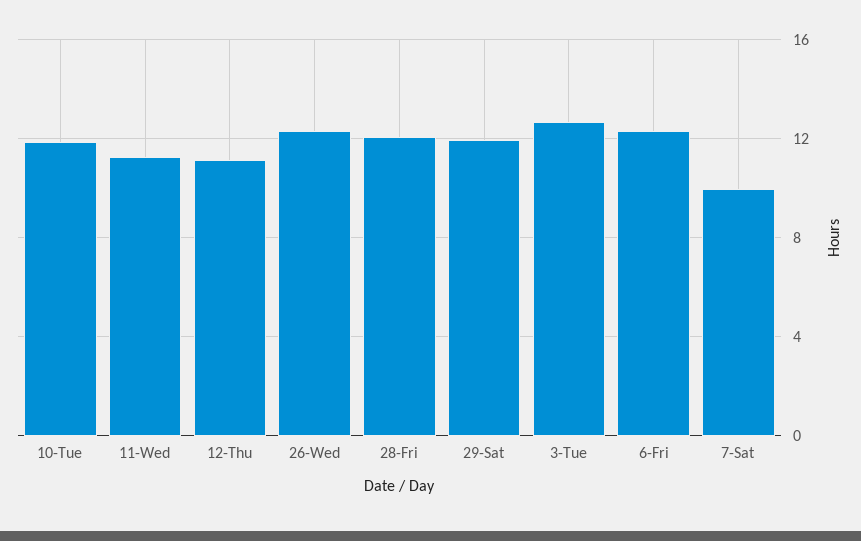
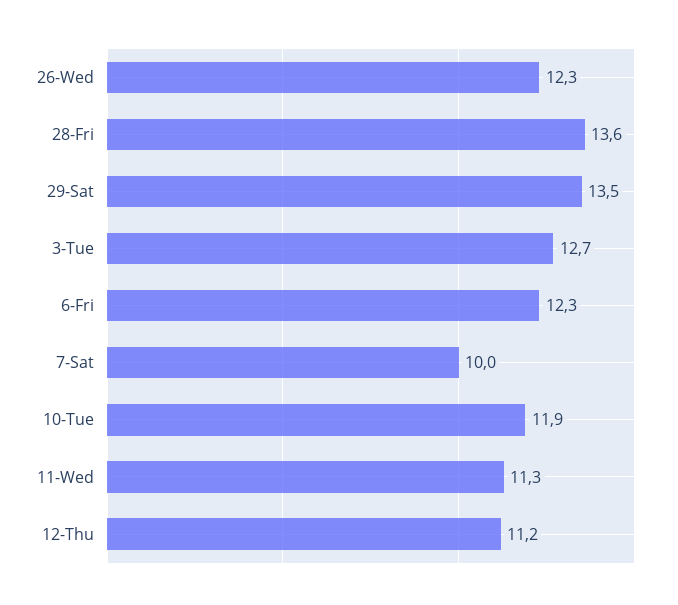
28-Fri: 12 -> 13.6
29-Sat: 12 -> 13.5

